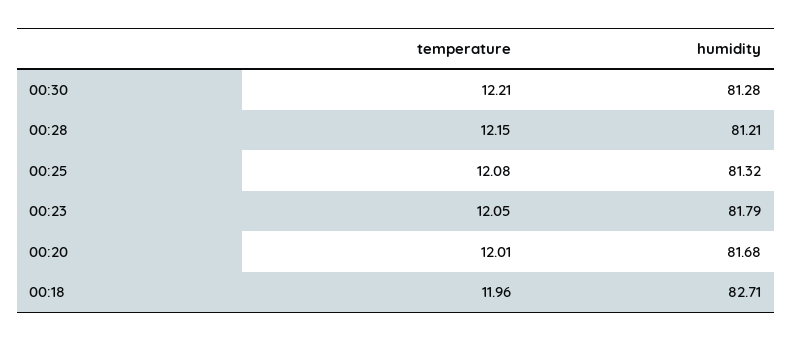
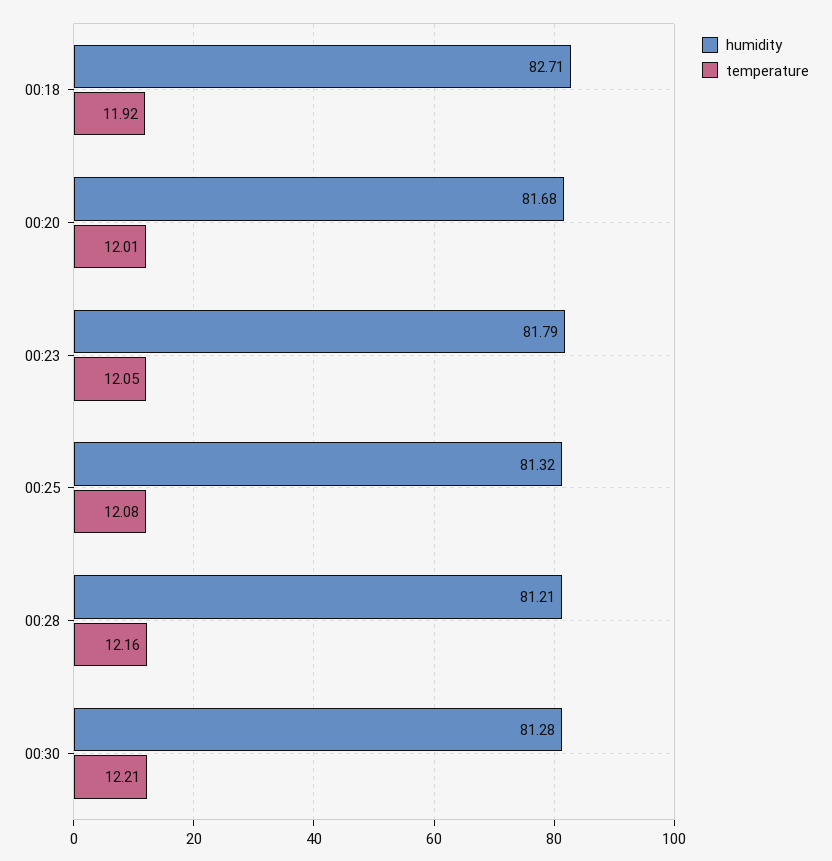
temperature, 00:28: 12.15 -> 12.16
temperature, 00:18: 11.96 -> 11.92

